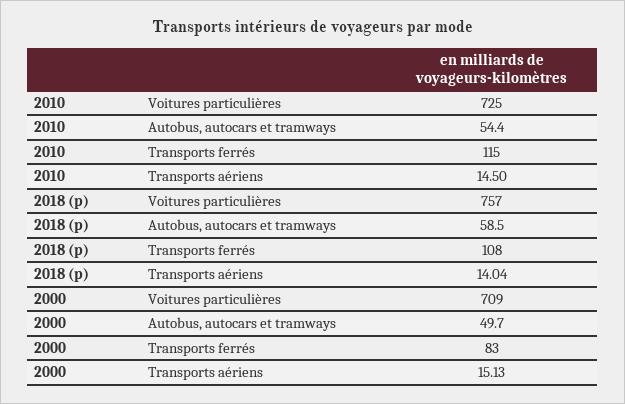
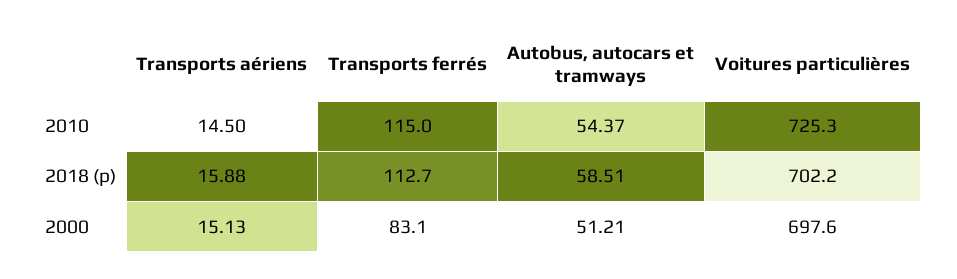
2018 (p), Voitures particulières: 757 -> 702.2
2018 (p), Transports ferrés: 108 -> 112.7
2018 (p), Transports aériens: 14.04 -> 15.88
2000, Voitures particulières: 709 -> 697.6
2000, Autobus, autocars et tramways: 49.7 -> 51.21

